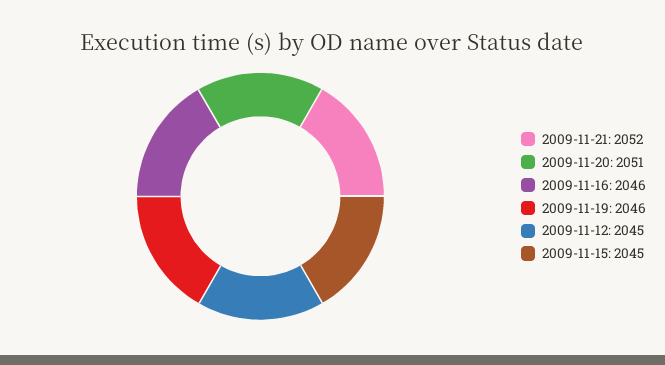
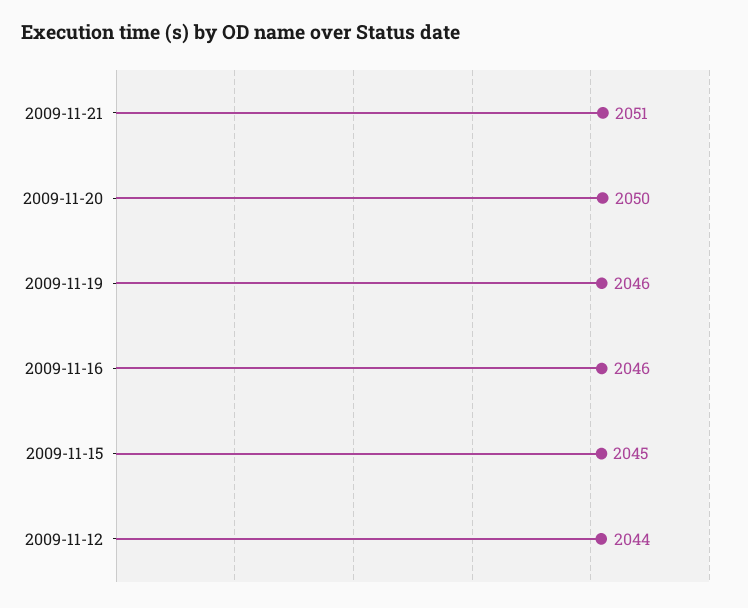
2009-11-21: 2052 -> 2051
2009-11-20: 2051 -> 2050
2009-11-12: 2045 -> 2044

